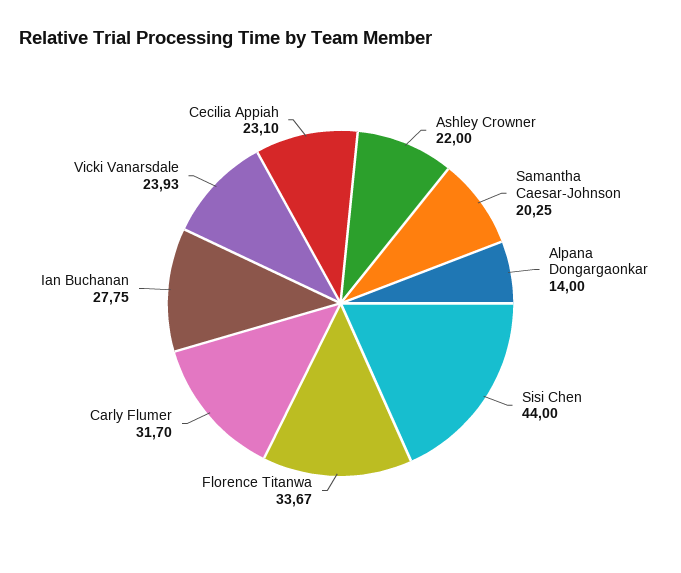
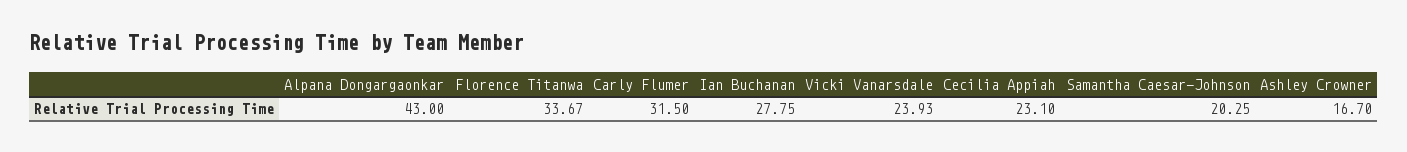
Ashley Crowner: 22 -> 16.7
Alpana Dongargaonkar: 14 -> 43
Sisi Chen: 44 -> none
Carly Flumer: 31.7 -> 31.5

